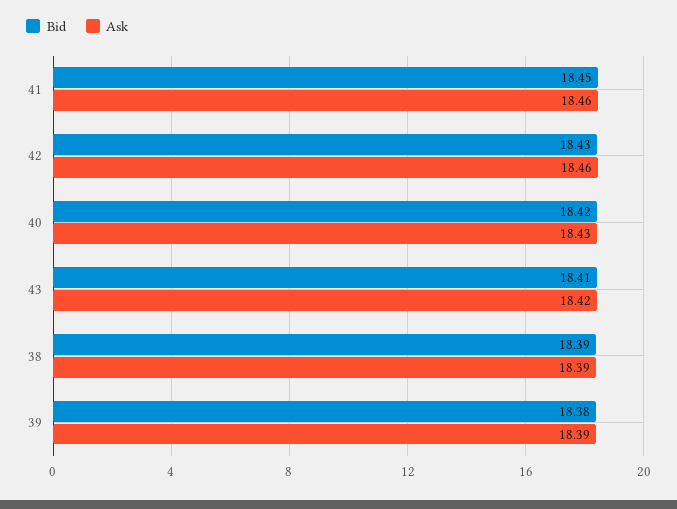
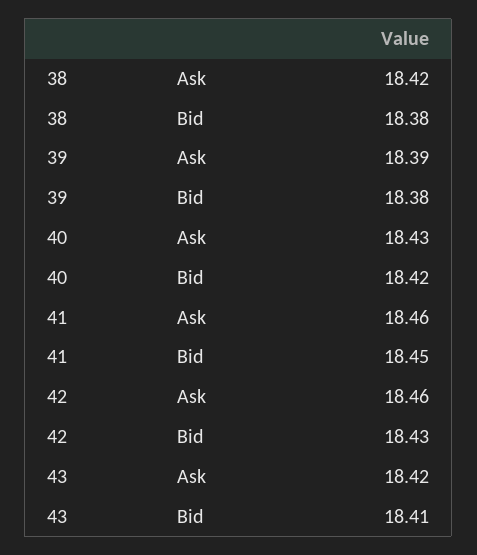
Bid, 38: 18.39 -> 18.38
Ask, 38: 18.39 -> 18.42

